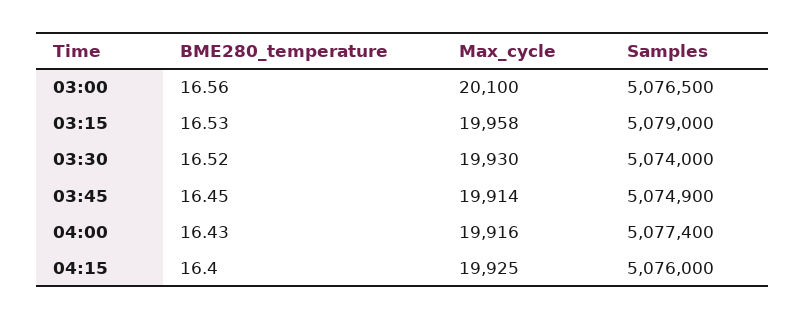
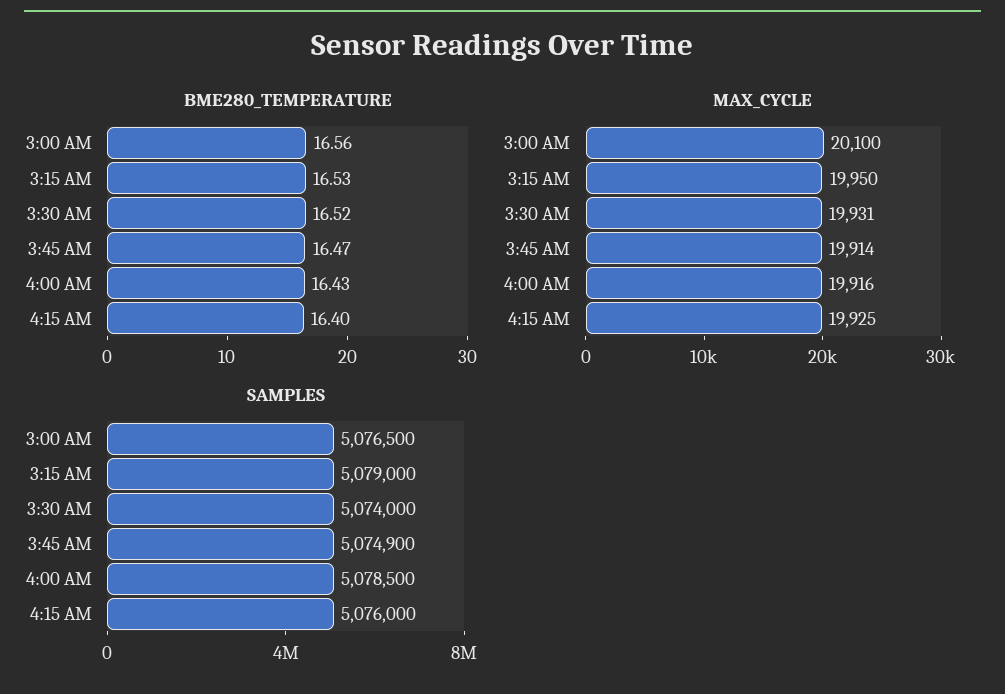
Max_cycle, 03:15: 19958 -> 19950
Max_cycle, 03:30: 19930 -> 19931
BME280_temperature, 03:45: 16.45 -> 16.47
Samples, 04:00: 5077400 -> 5078500

